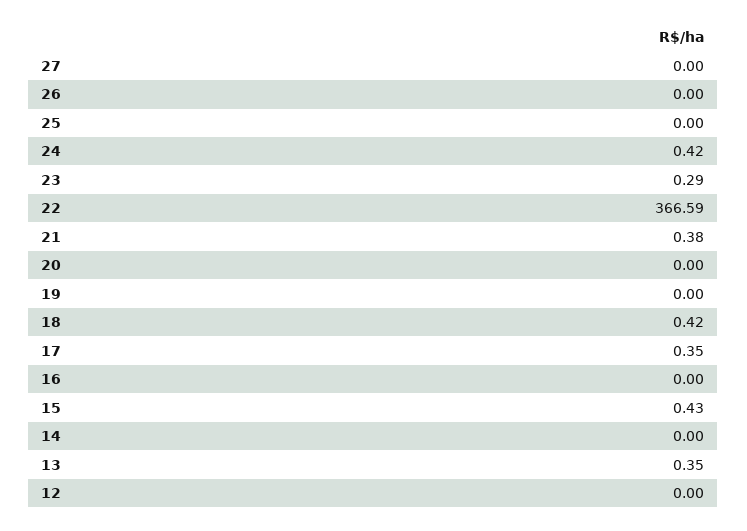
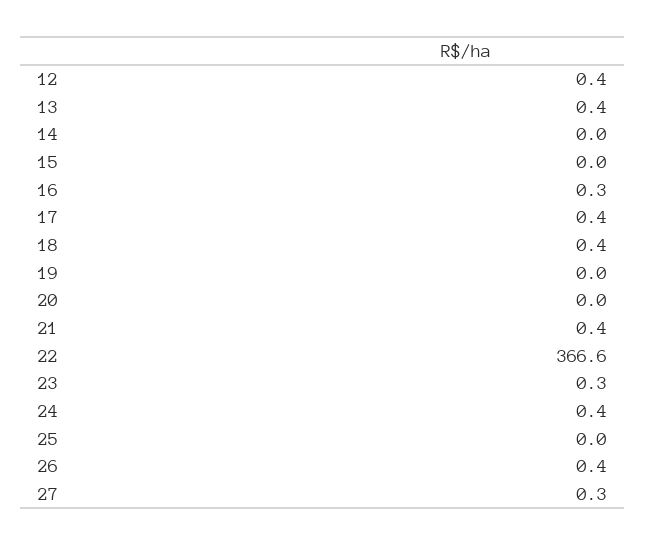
27: 0 -> 0.3
26: 0 -> 0.4
16: 0 -> 0.3
15: 0.43 -> 0
12: 0 -> 0.4

